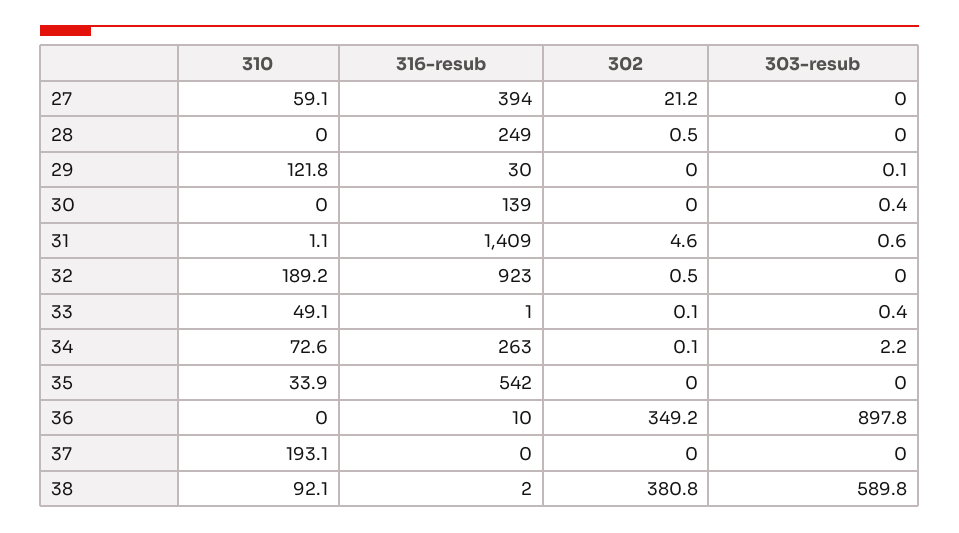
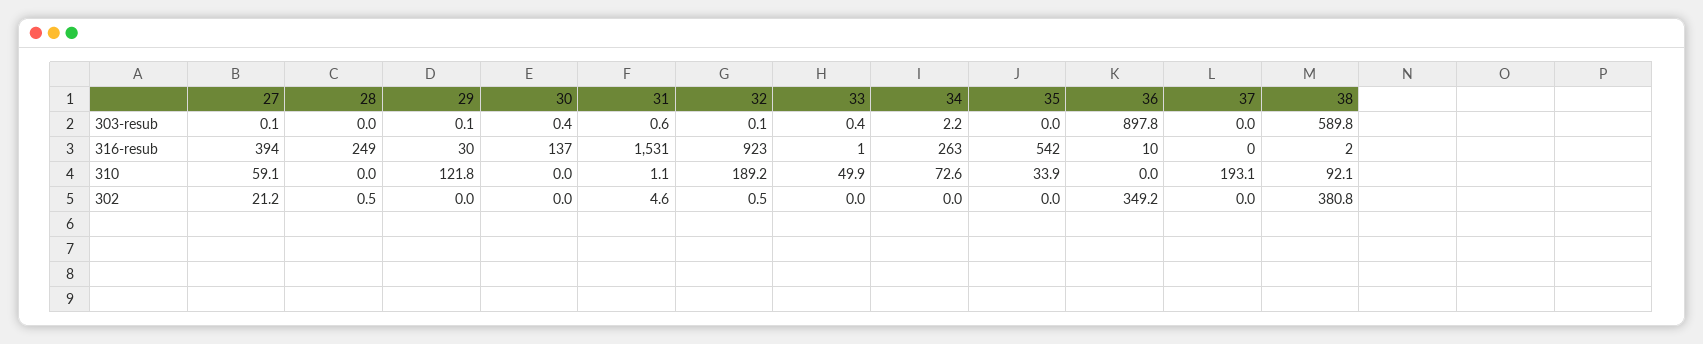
303-resub, 27: 0 -> 0.1
316-resub, 30: 139 -> 137
316-resub, 31: 1409 -> 1531
303-resub, 32: 0 -> 0.1
310, 33: 49.1 -> 49.9
302, 33: 0.1 -> 0
302, 34: 0.1 -> 0

